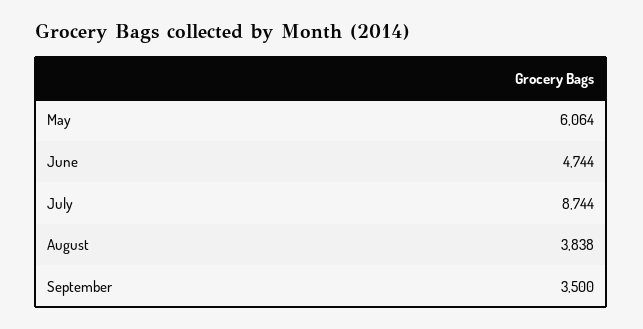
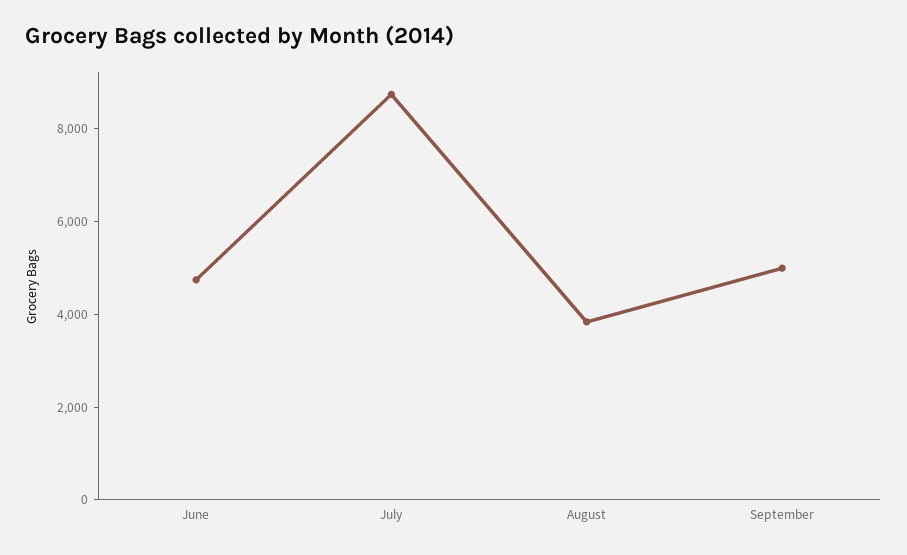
May: 6064 -> none
September: 3500 -> 5000

